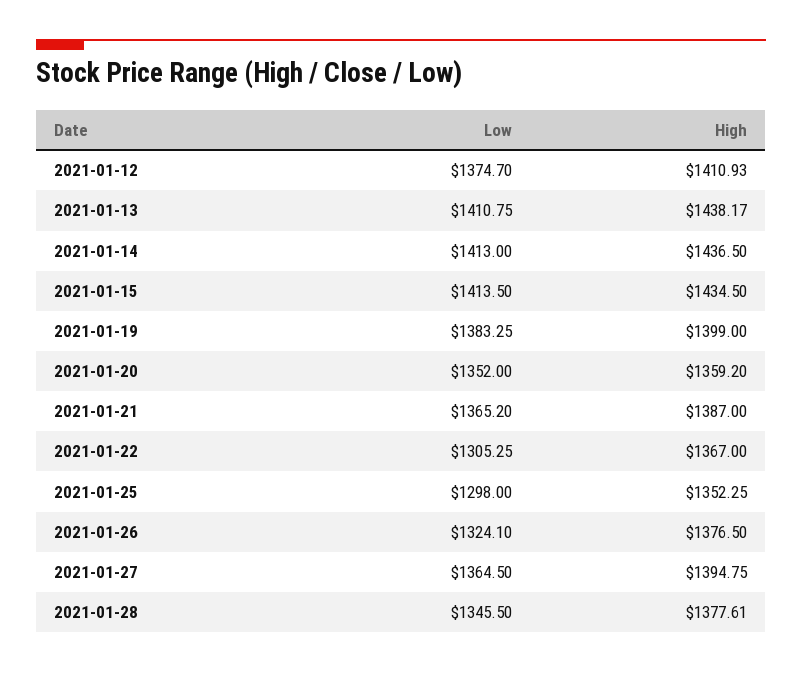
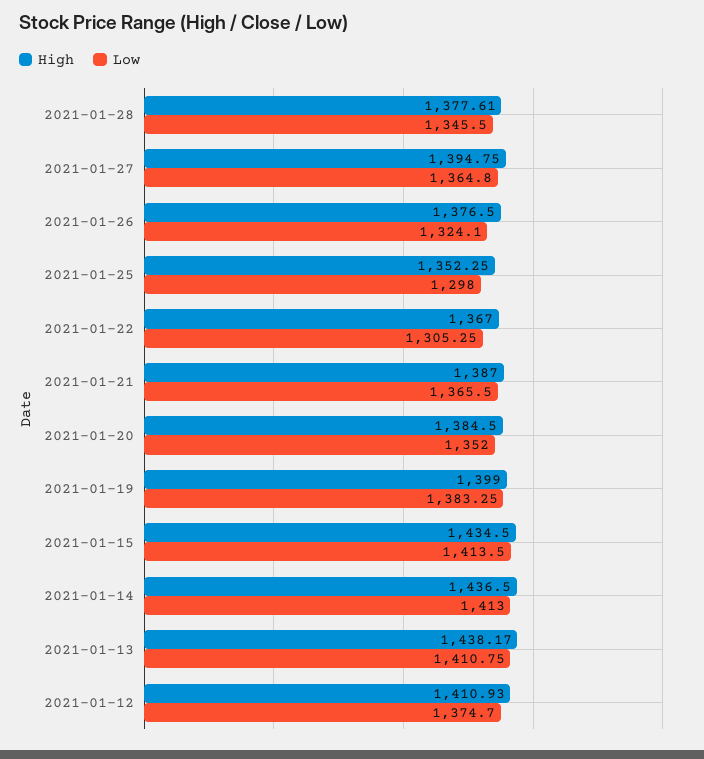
High, 2021-01-20: 1359.2 -> 1384.5
Low, 2021-01-21: 1365.2 -> 1365.5
Low, 2021-01-27: 1364.5 -> 1364.8

